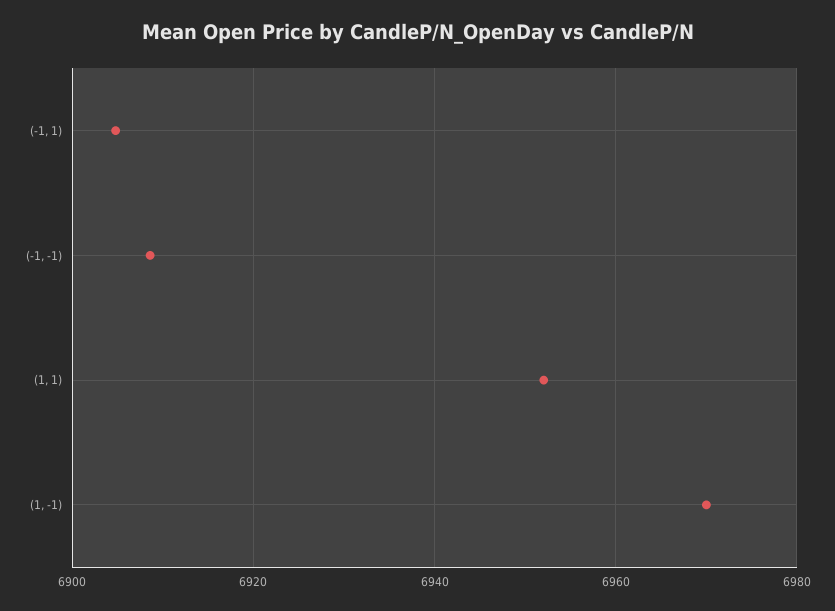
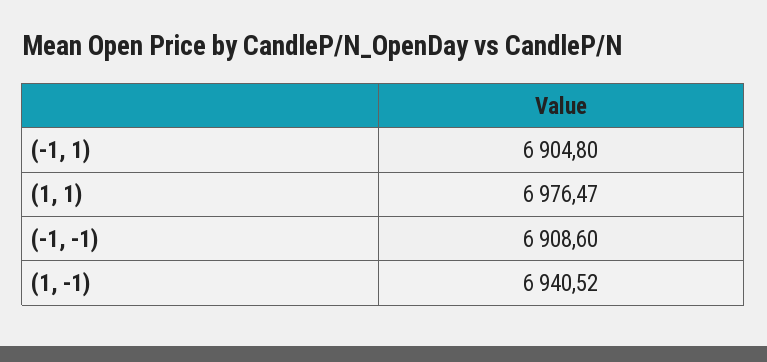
(1, 1): 6952 -> 6976.47
(1, -1): 6970 -> 6940.52

